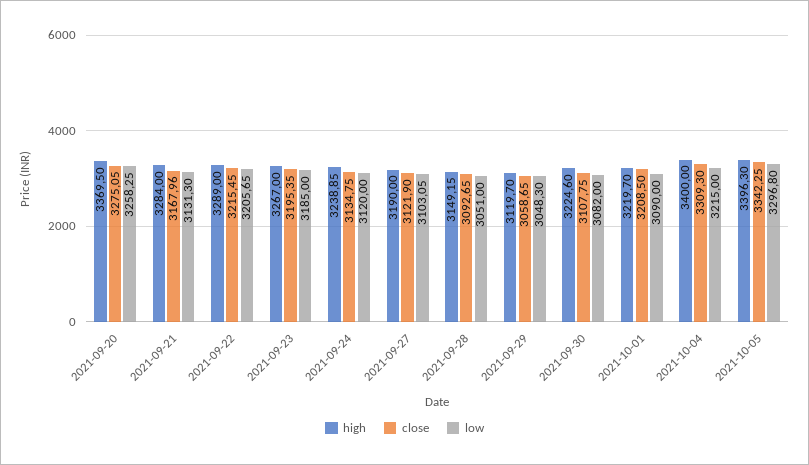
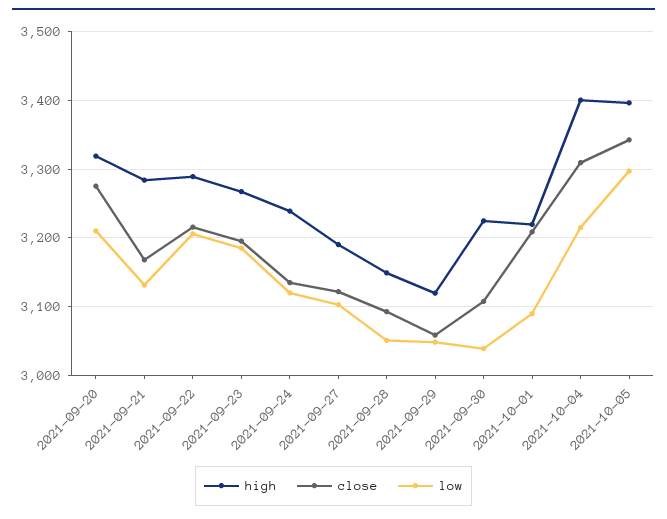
high, 2021-09-20: 3369.5 -> 3320
low, 2021-09-20: 3258.25 -> 3210
low, 2021-09-30: 3082 -> 3040

